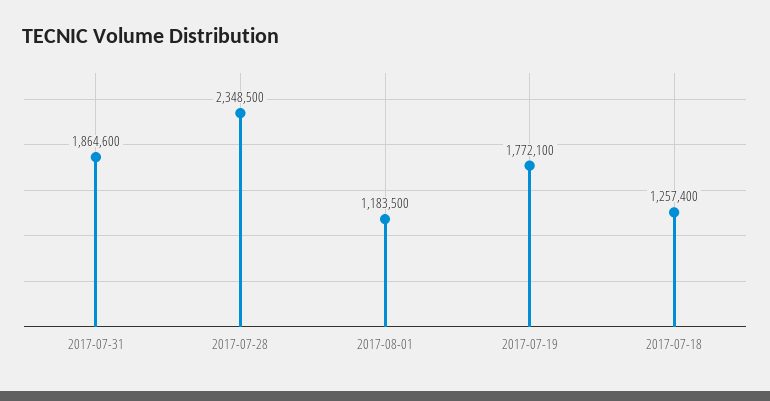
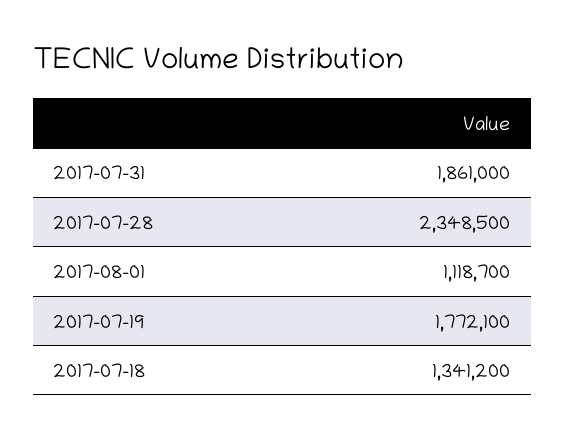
2017-07-31: 1864600 -> 1861000
2017-08-01: 1183500 -> 1118700
2017-07-18: 1257400 -> 1341200

